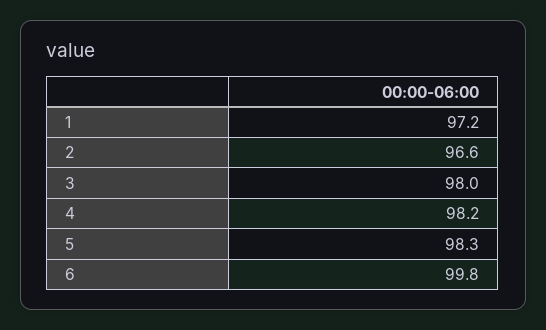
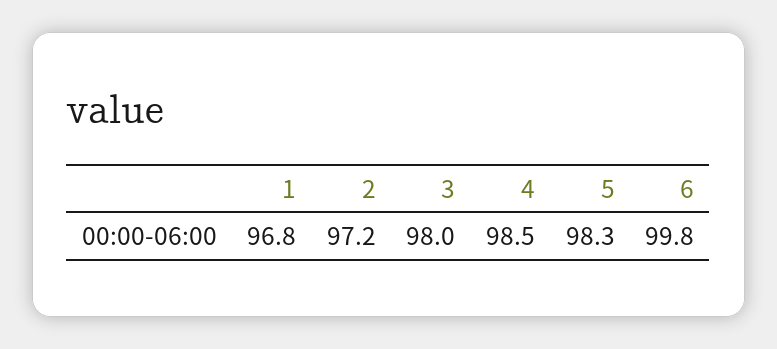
1: 97.2 -> 96.8
2: 96.6 -> 97.2
4: 98.2 -> 98.5

